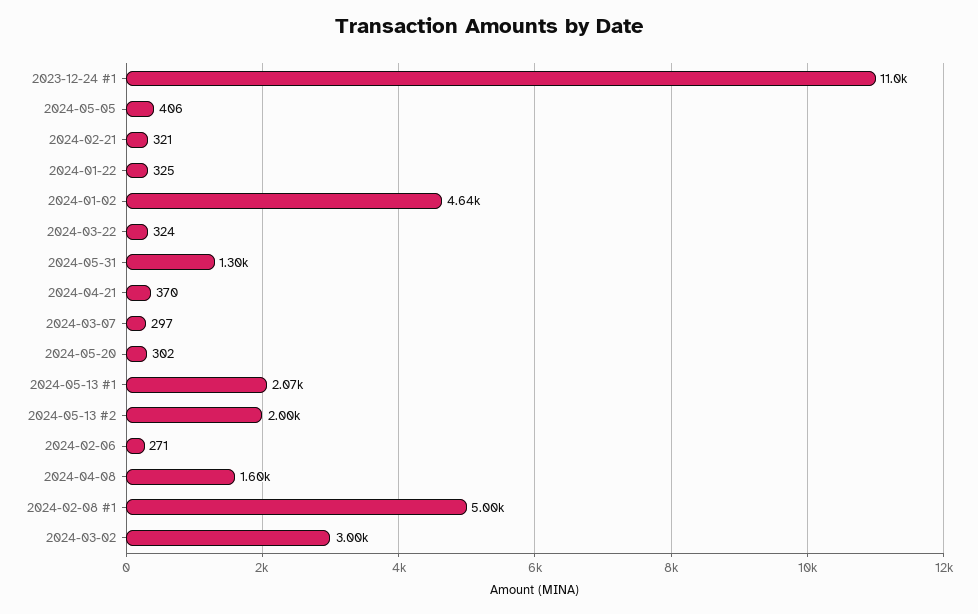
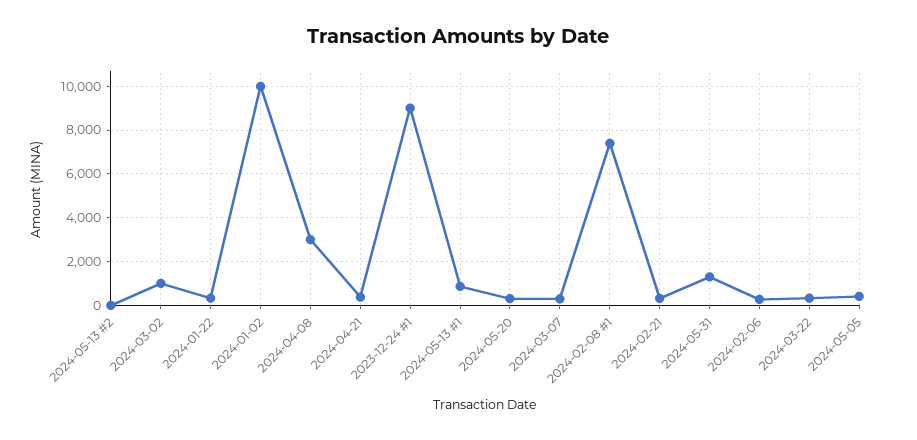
2023-12-24 #1: 11000 -> 9000
2024-01-02: 4640 -> 10000
2024-05-13 #1: 2070 -> 1000
2024-05-13 #2: 2000 -> 0
2024-04-08: 1600 -> 3000
2024-02-08 #1: 5000 -> 7500
2024-03-02: 3000 -> 1000

